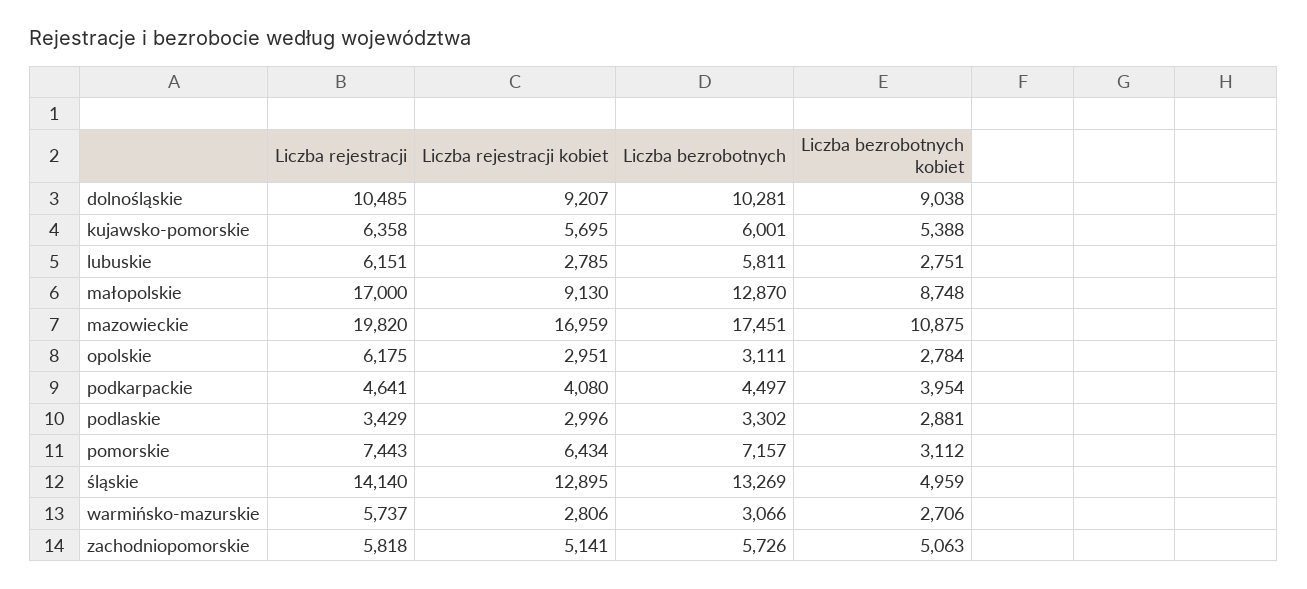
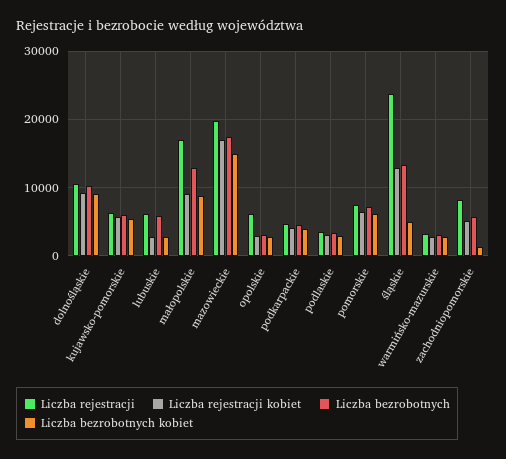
Liczba bezrobotnych kobiet, mazowieckie: 10875 -> 15000
Liczba bezrobotnych kobiet, pomorskie: 3112 -> 6000
Liczba rejestracji, śląskie: 14140 -> 24000
Liczba rejestracji, warmińsko-mazurskie: 5737 -> 3000
Liczba rejestracji, zachodniopomorskie: 5818 -> 8000
Liczba bezrobotnych kobiet, zachodniopomorskie: 5063 -> 1000

